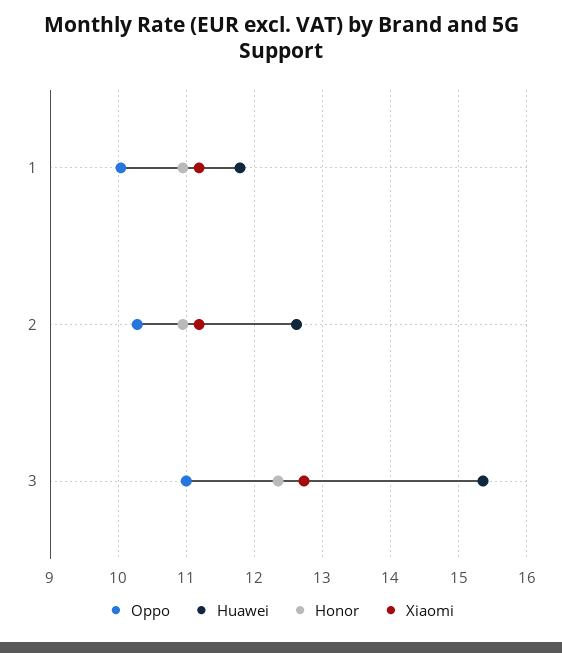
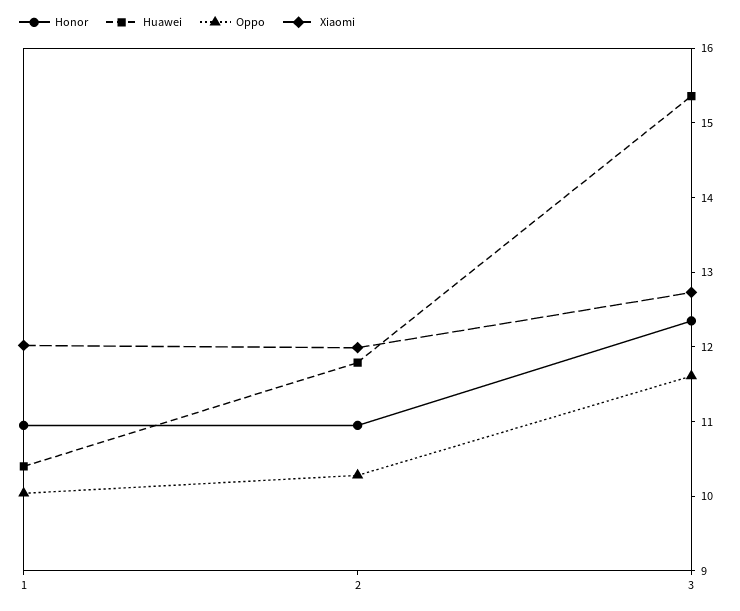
Huawei, 1: 11.8 -> 10.4
Xiaomi, 1: 11.2 -> 12
Huawei, 2: 12.6 -> 11.8
Xiaomi, 2: 11.2 -> 12
Oppo, 3: 11 -> 11.6

